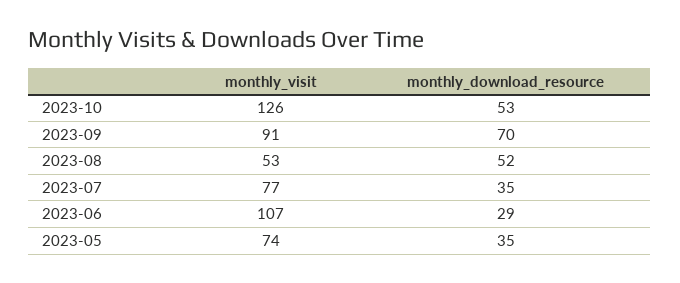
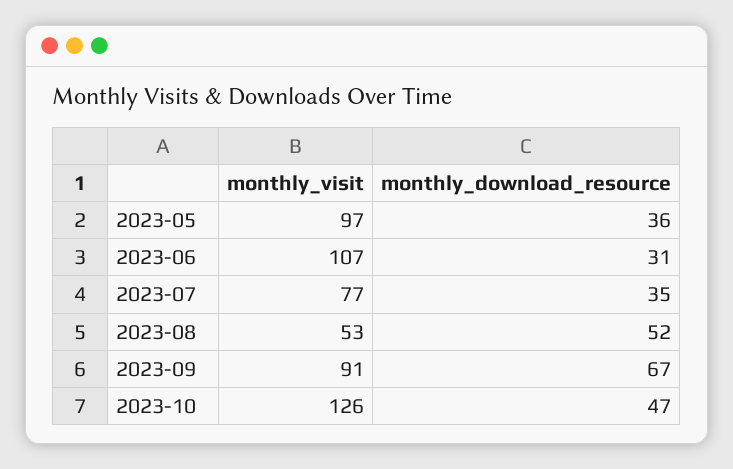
monthly_download_resource, 2023-10: 53 -> 47
monthly_download_resource, 2023-09: 70 -> 67
monthly_download_resource, 2023-06: 29 -> 31
monthly_visit, 2023-05: 74 -> 97
monthly_download_resource, 2023-05: 35 -> 36

